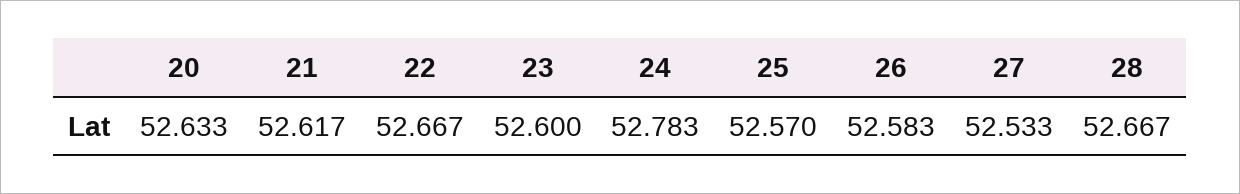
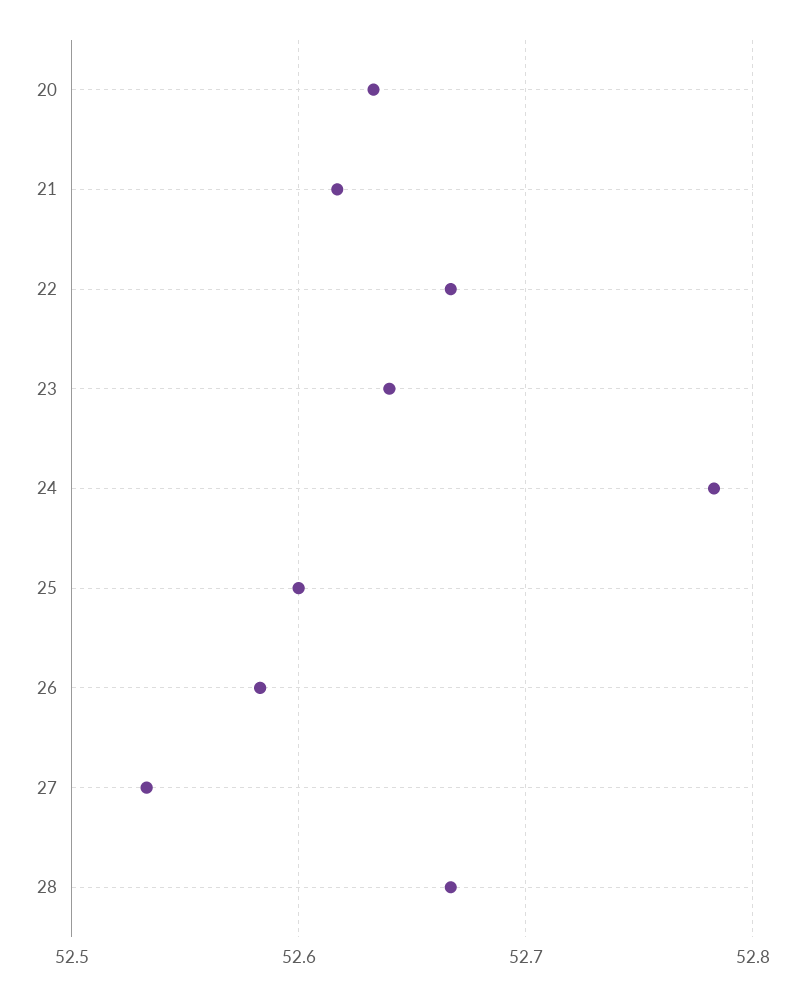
23: 52.6 -> 52.64
25: 52.57 -> 52.6

